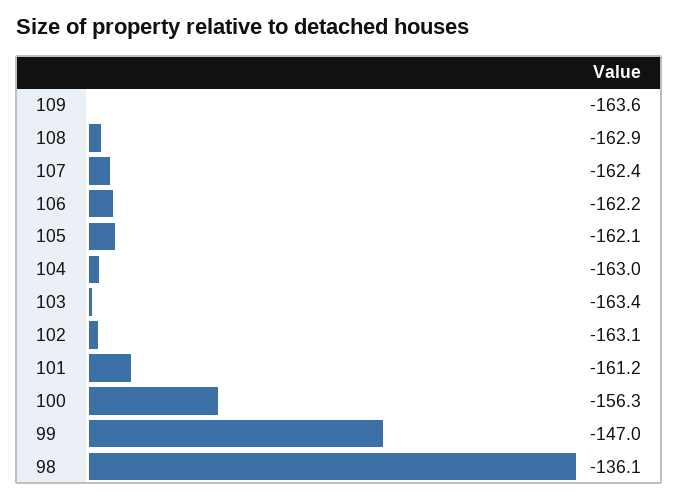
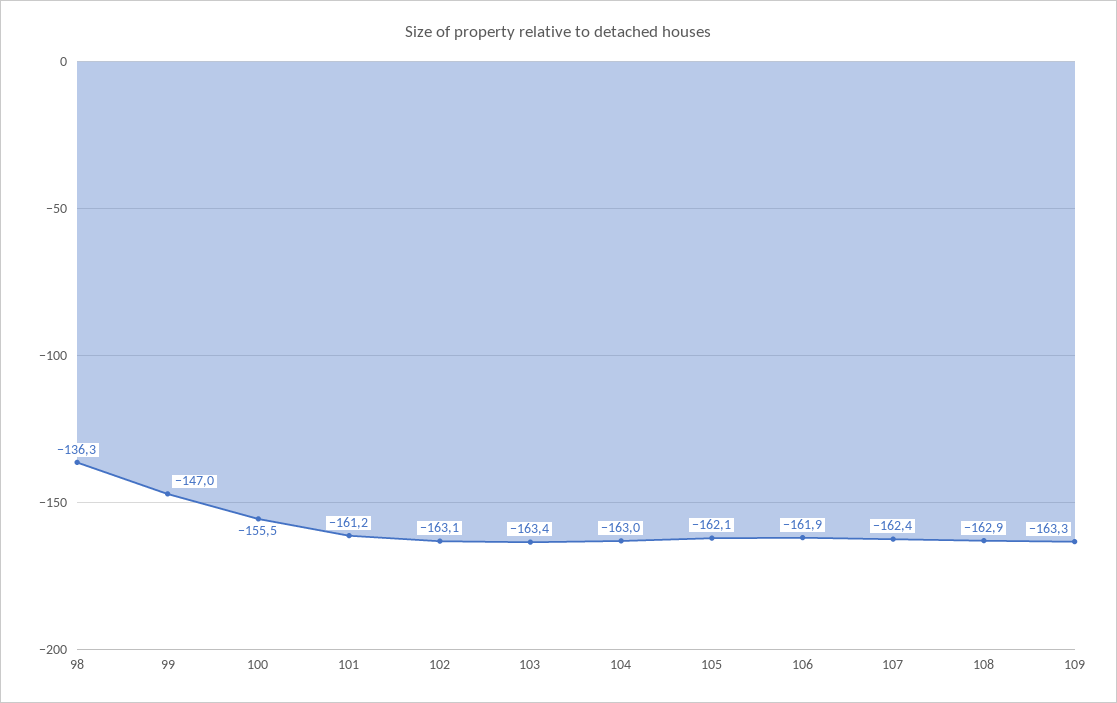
109: -163.6 -> -163.3
106: -162.2 -> -161.9
100: -156.3 -> -155.5
98: -136.1 -> -136.3

